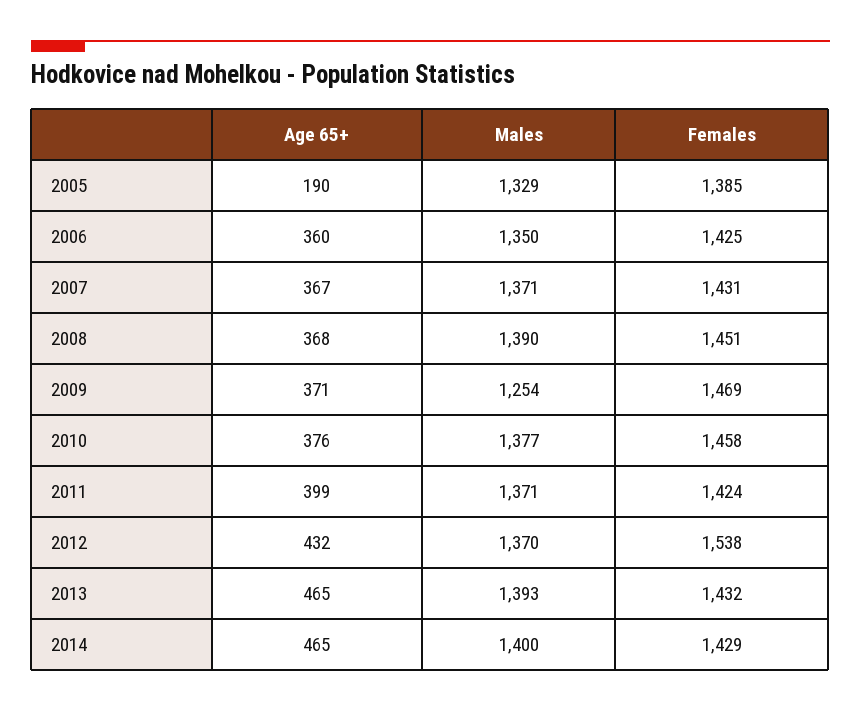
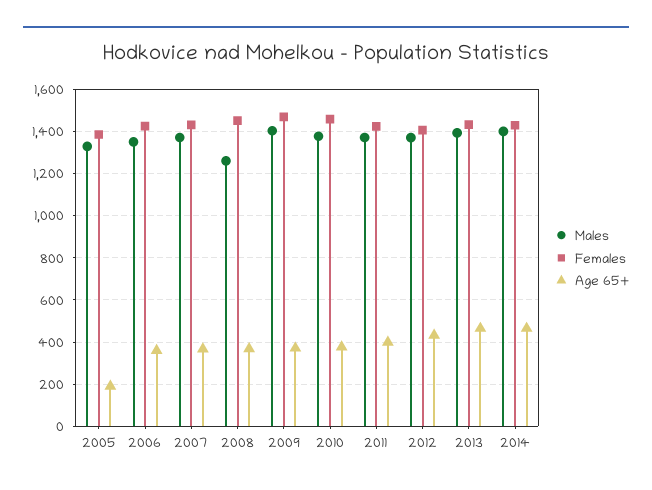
Males, 2008: 1390 -> 1250
Males, 2009: 1254 -> 1400
Females, 2012: 1538 -> 1400

